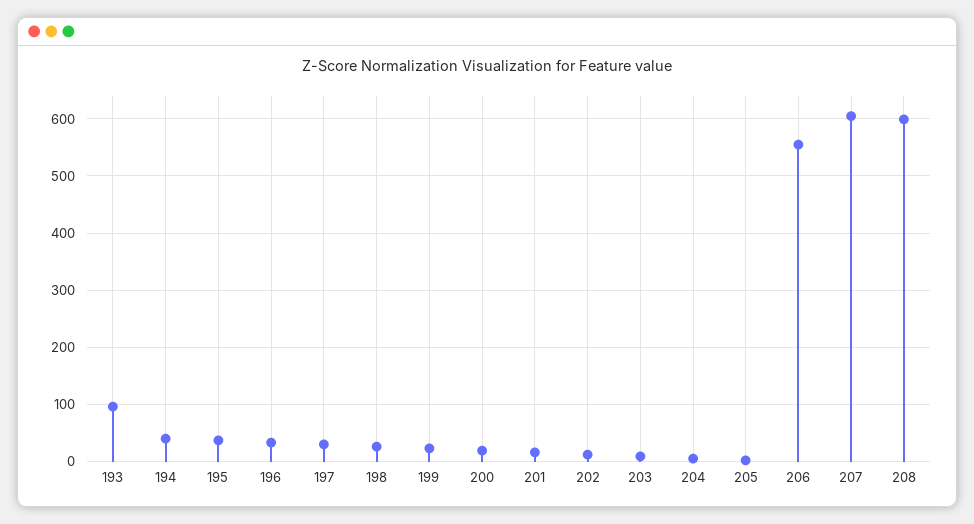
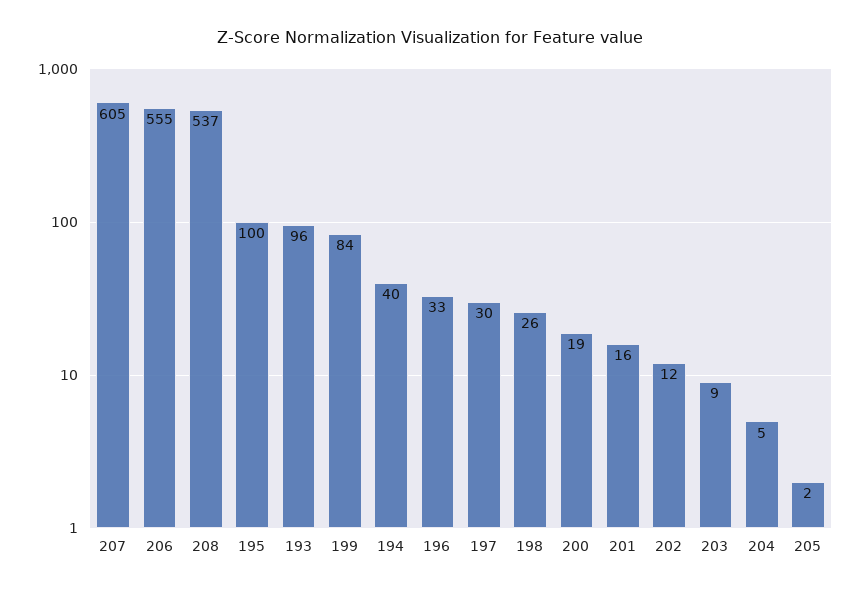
195: 40 -> 100
199: 20 -> 84
208: 600 -> 537

